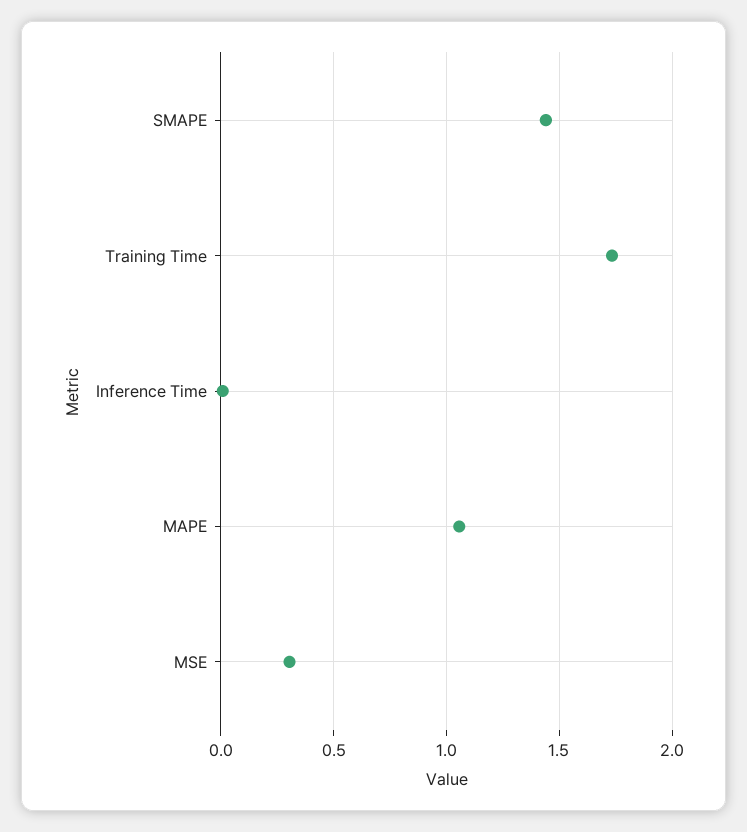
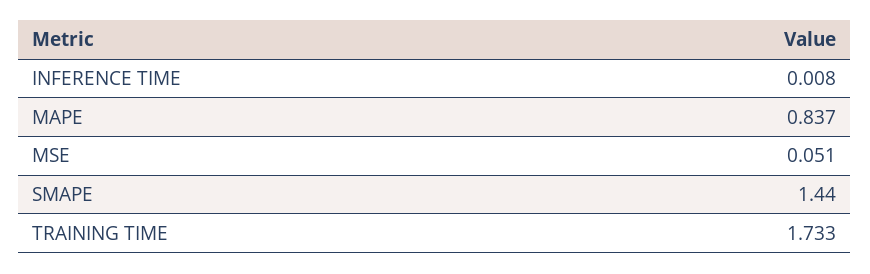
MAPE: 1.05 -> 0.837
MSE: 0.3 -> 0.051

